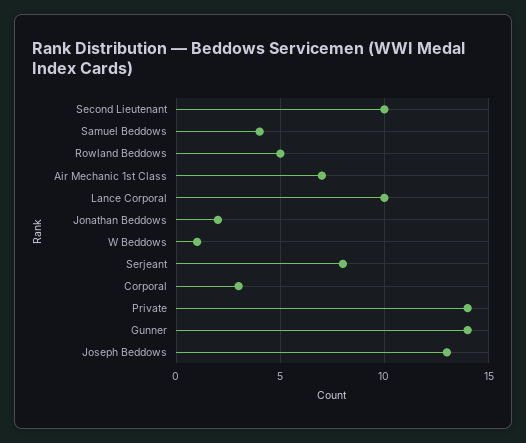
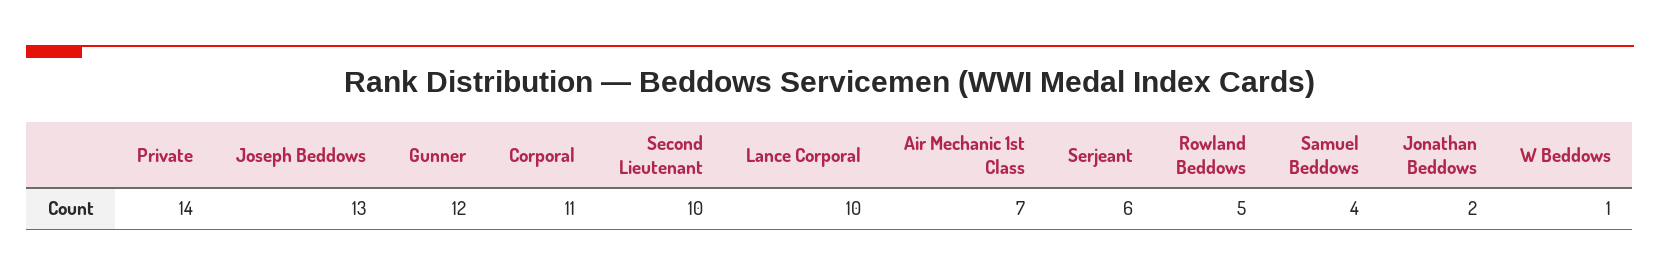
Serjeant: 8 -> 6
Corporal: 3 -> 11
Gunner: 14 -> 12

